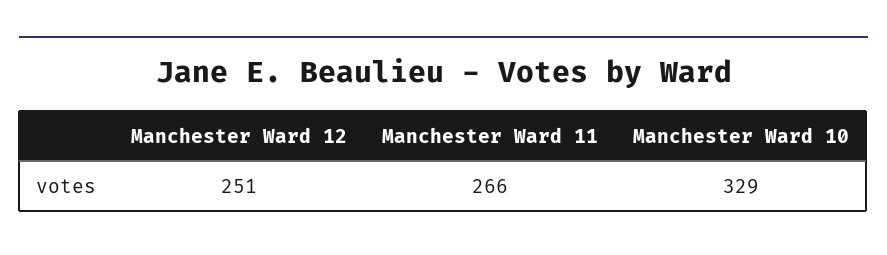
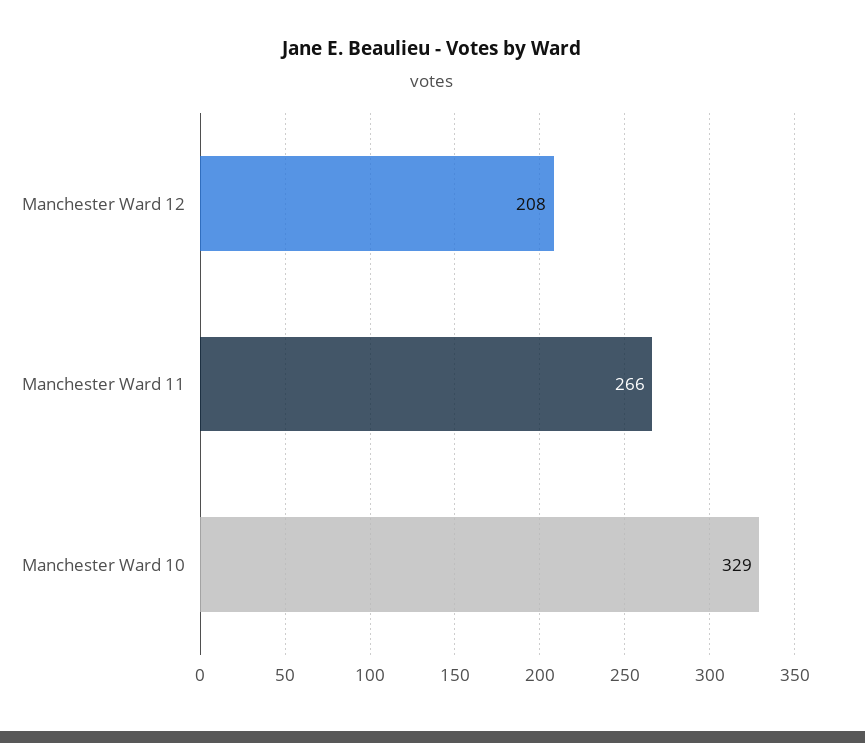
Manchester Ward 12: 251 -> 208

